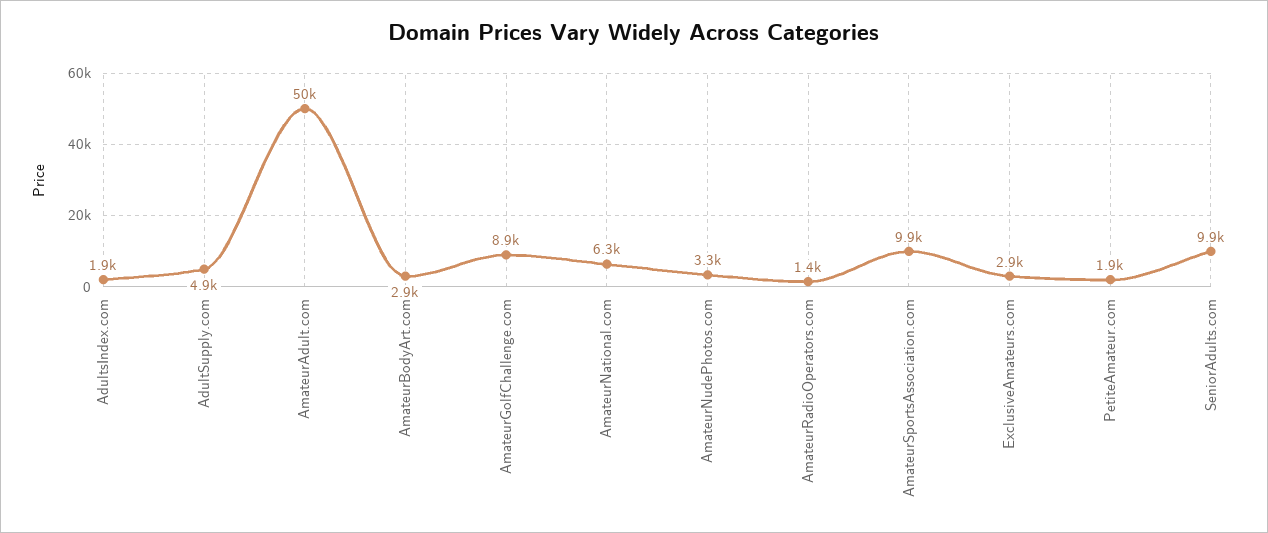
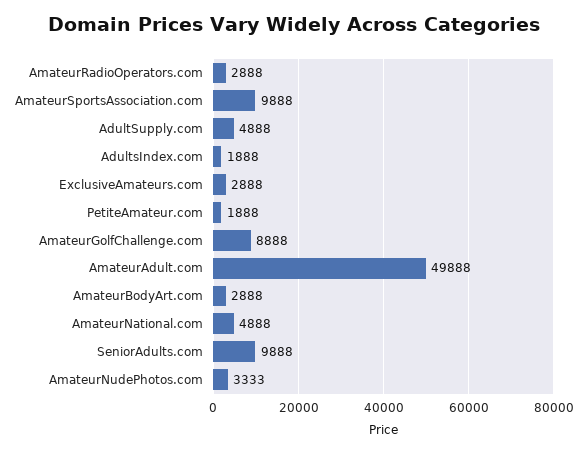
AmateurNational.com: 6300 -> 4888
AmateurRadioOperators.com: 1400 -> 2888

